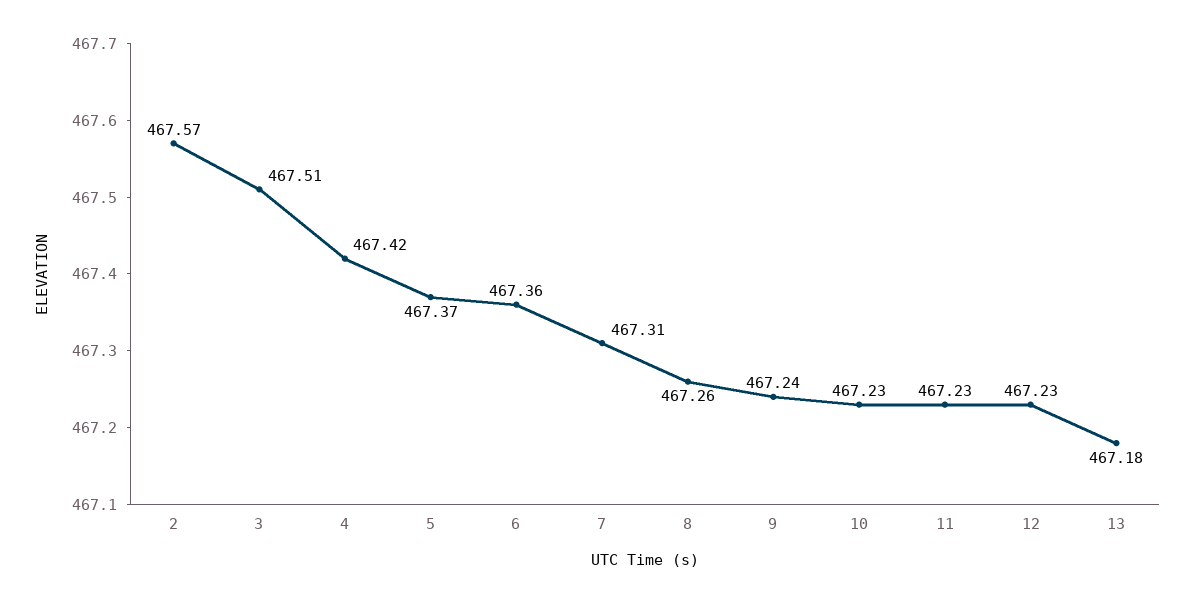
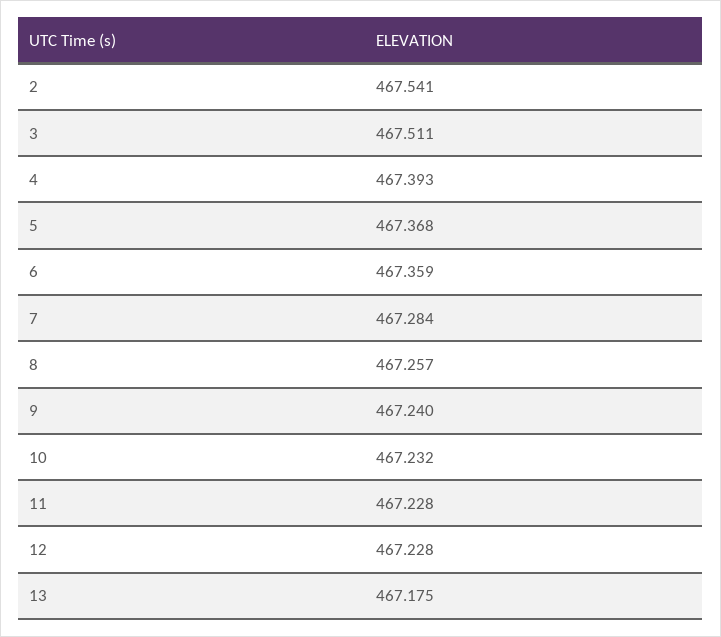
2: 467.57 -> 467.541
4: 467.42 -> 467.393
7: 467.31 -> 467.284

